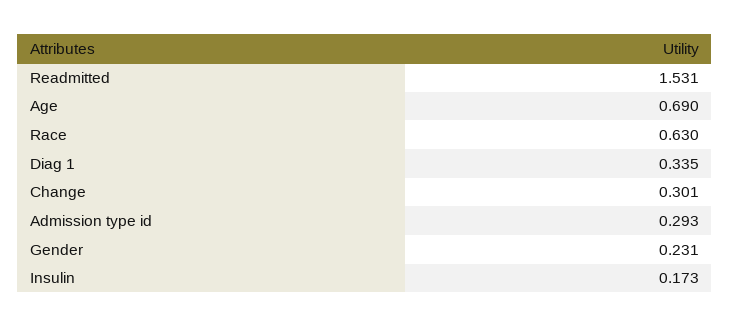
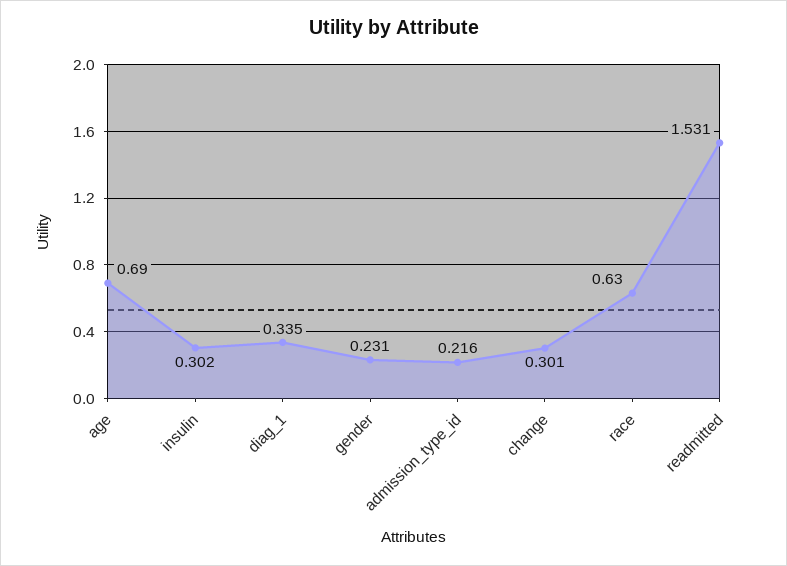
Admission type id: 0.293 -> 0.216
Insulin: 0.173 -> 0.302

